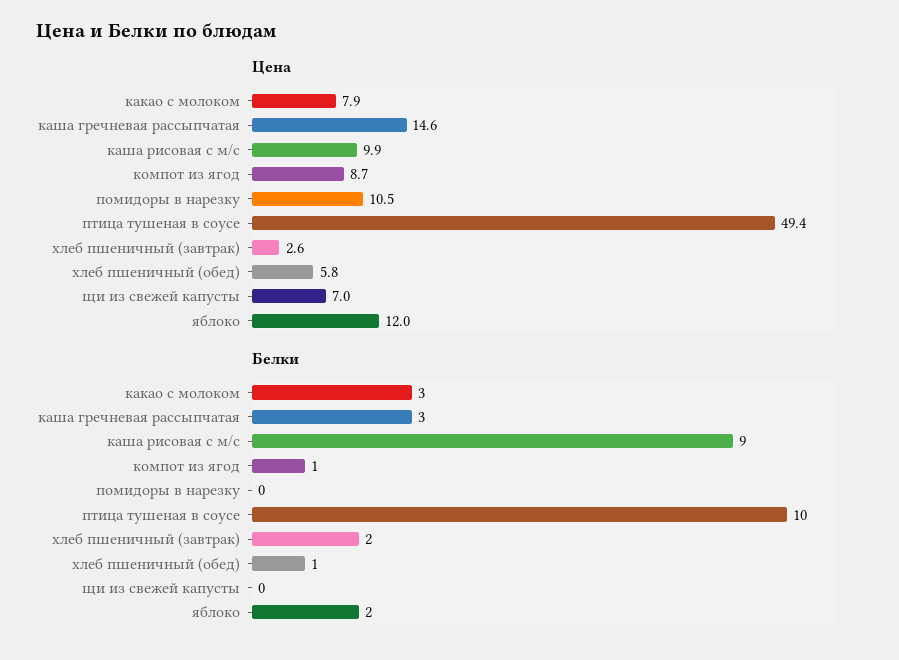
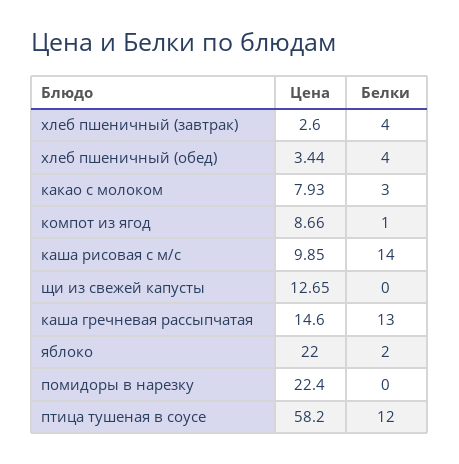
Цена, помидоры в нарезку: 10.5 -> 22.4
Цена, птица тушеная в соусе: 49.4 -> 58.2
Цена, хлеб пшеничный (обед): 5.8 -> 3.44
Цена, щи из свежей капусты: 7 -> 12.65
Цена, яблоко: 12 -> 22
Белки, каша гречневая рассыпчатая: 3 -> 13
Белки, каша рисовая с м/с: 9 -> 14
Белки, птица тушеная в соусе: 10 -> 12
Белки, хлеб пшеничный (завтрак): 2 -> 4
Белки, хлеб пшеничный (обед): 1 -> 4

